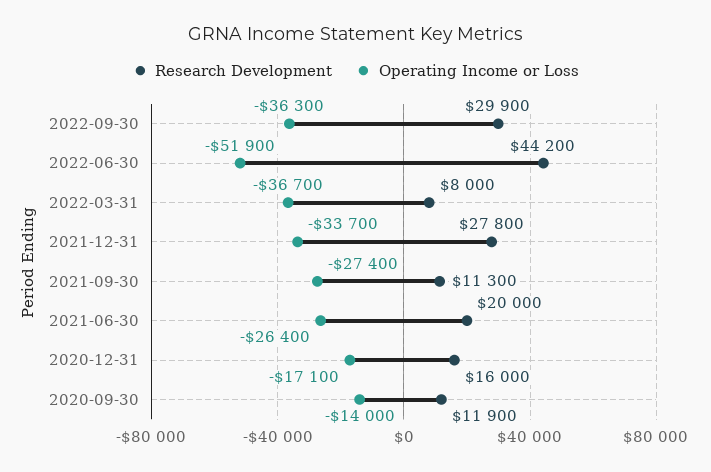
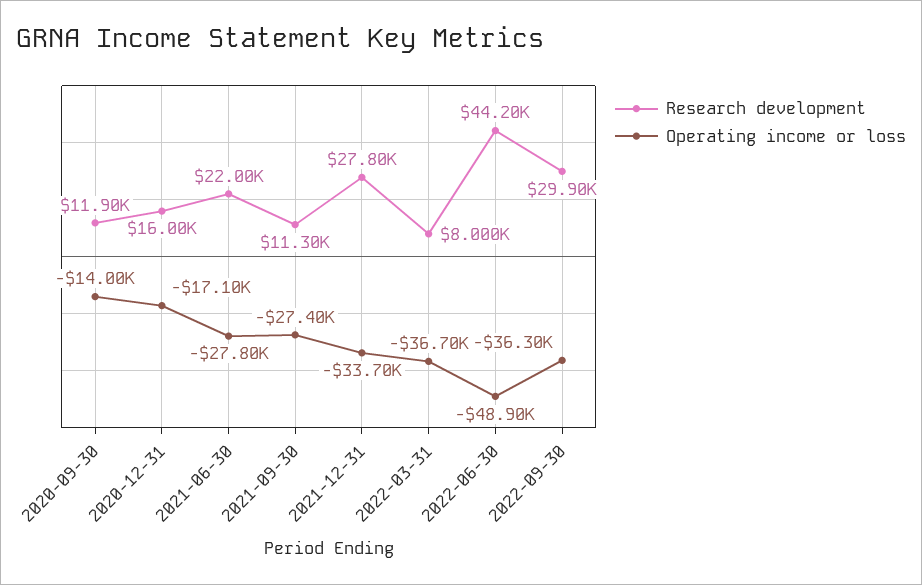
Operating Income or Loss, 2022-06-30: -51900 -> -48900
Research Development, 2021-06-30: 20000 -> 22000
Operating Income or Loss, 2021-06-30: -26400 -> -27800

